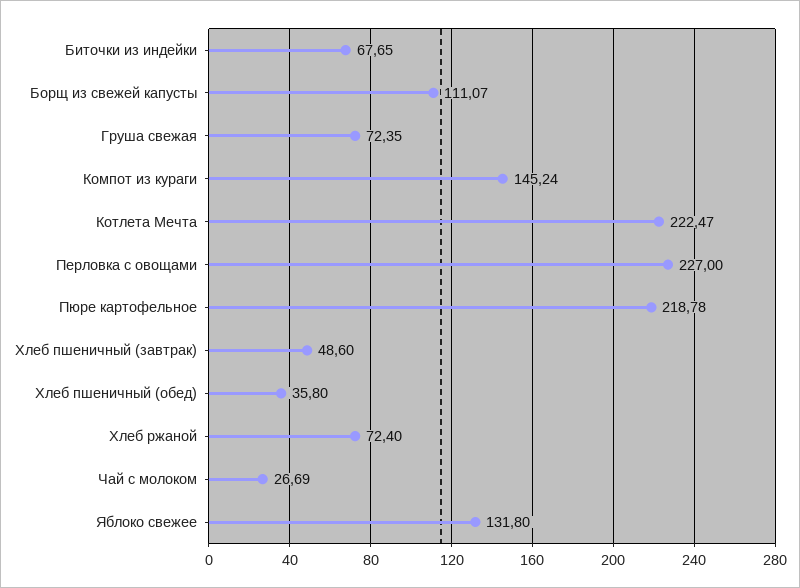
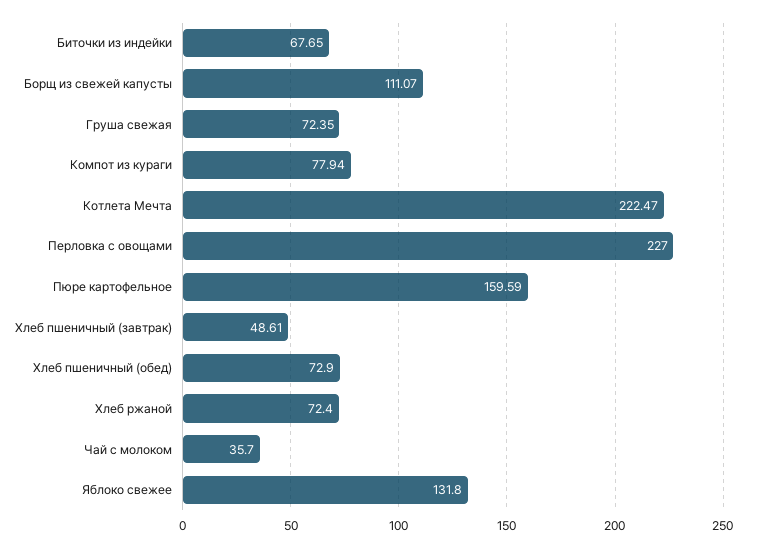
Компот из кураги: 145.24 -> 77.94
Пюре картофельное: 218.78 -> 159.59
Хлеб пшеничный (завтрак): 48.6 -> 48.61
Хлеб пшеничный (обед): 35.8 -> 72.9
Чай с молоком: 26.69 -> 35.7

